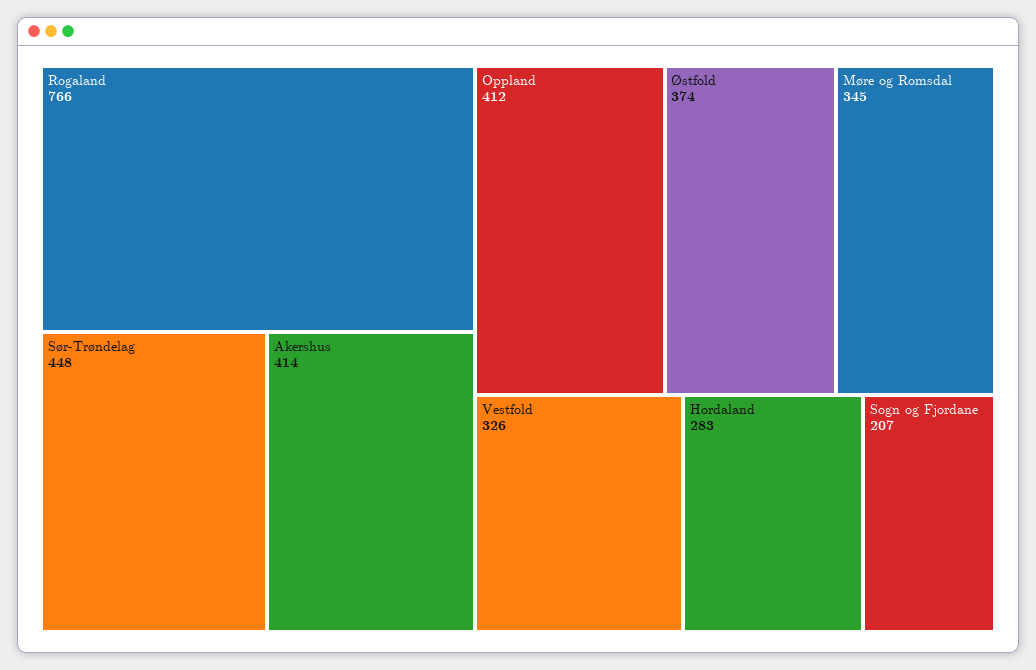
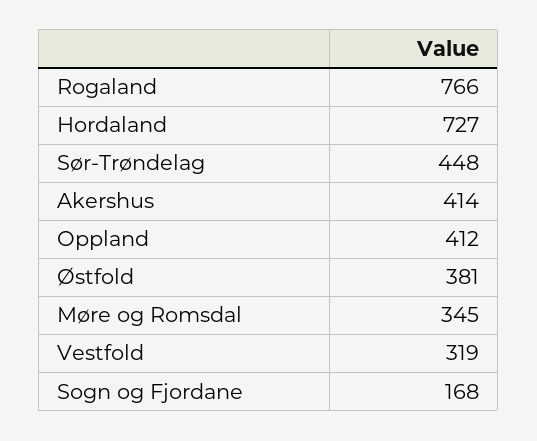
Østfold: 374 -> 381
Vestfold: 326 -> 319
Hordaland: 283 -> 727
Sogn og Fjordane: 207 -> 168

